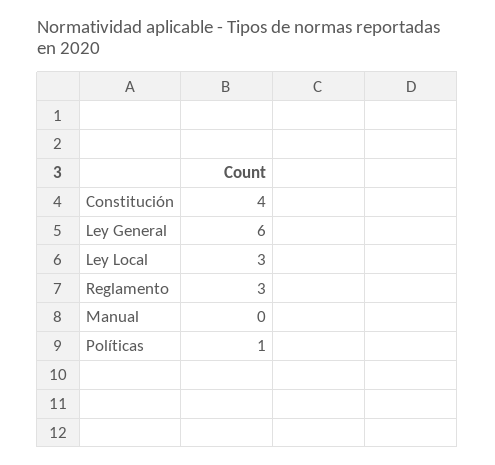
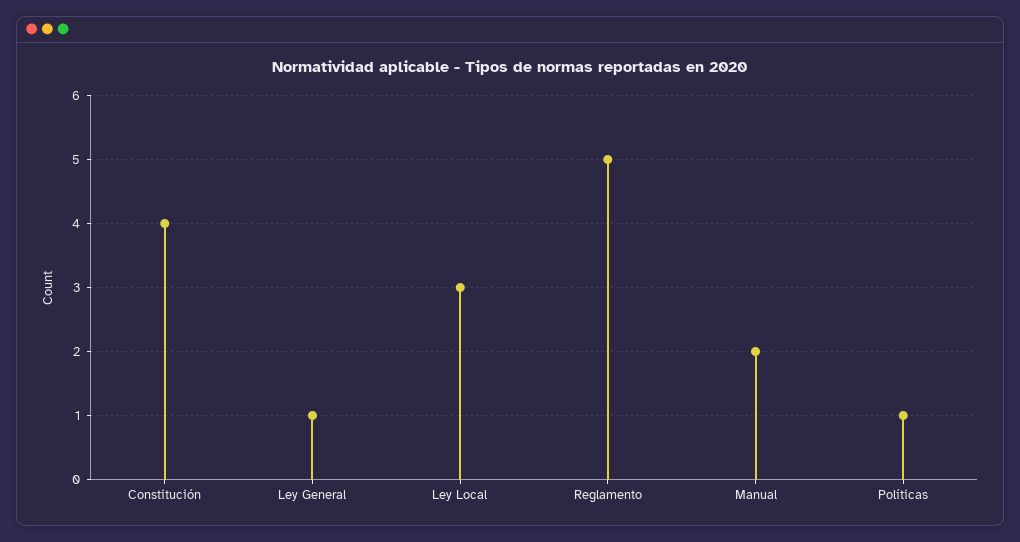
Ley General: 6 -> 1
Reglamento: 3 -> 5
Manual: 0 -> 2

